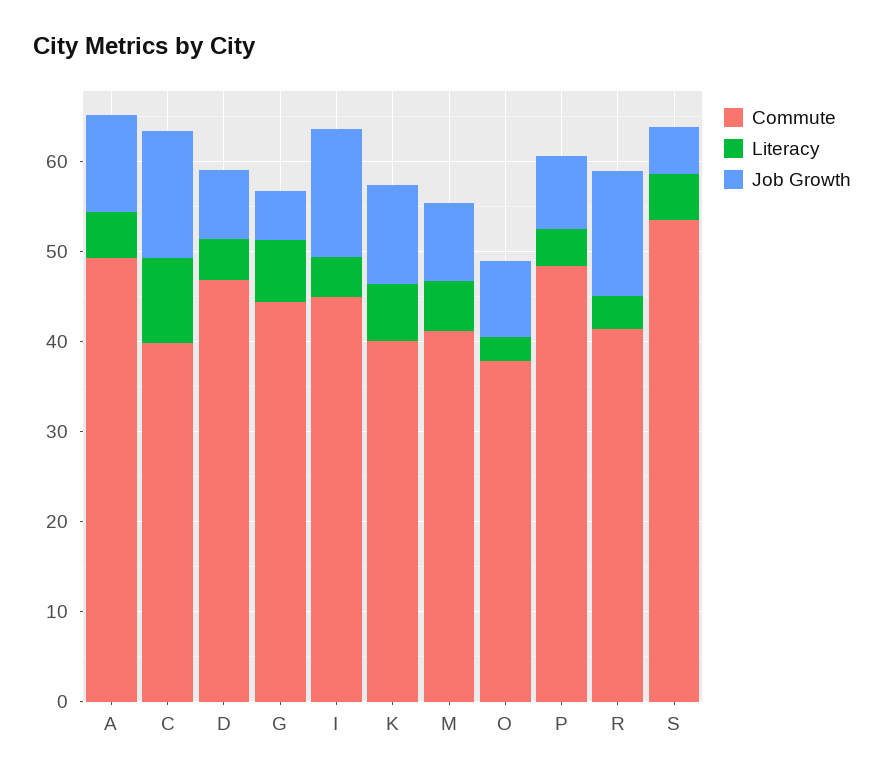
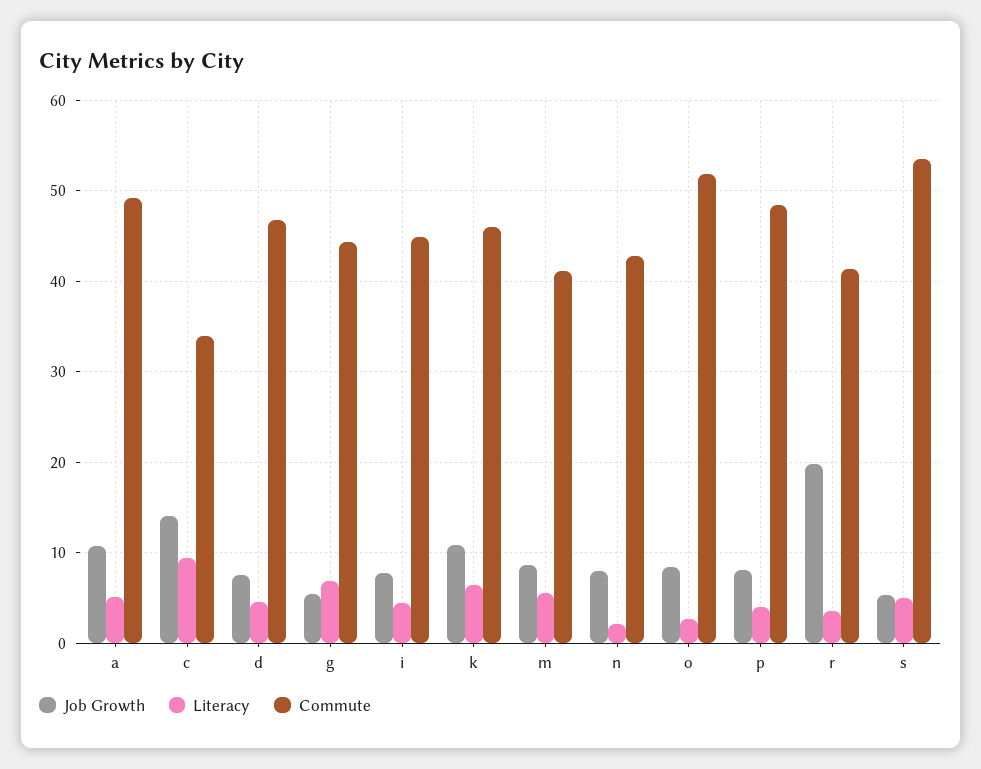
Commute, C: 40 -> 34
Job Growth, I: 14 -> 8
Commute, K: 40 -> 46
Commute, O: 38 -> 52
Job Growth, R: 14 -> 20
Job Growth, n: none -> 8
Literacy, n: none -> 2
Commute, n: none -> 43

